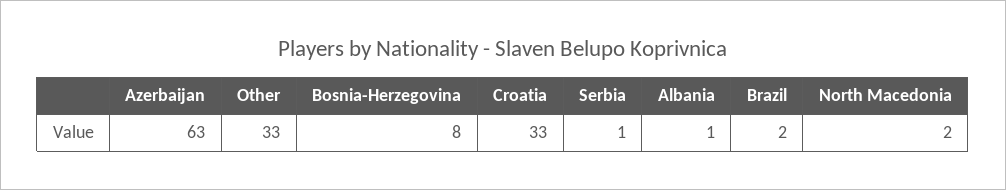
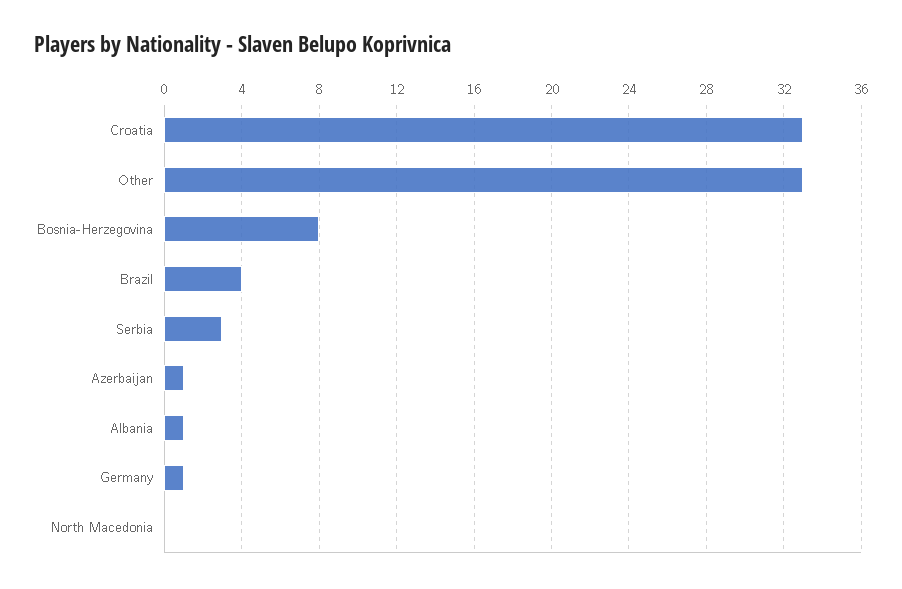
Azerbaijan: 63 -> 1
Serbia: 1 -> 3
Brazil: 2 -> 4
North Macedonia: 2 -> 0
Germany: none -> 1

